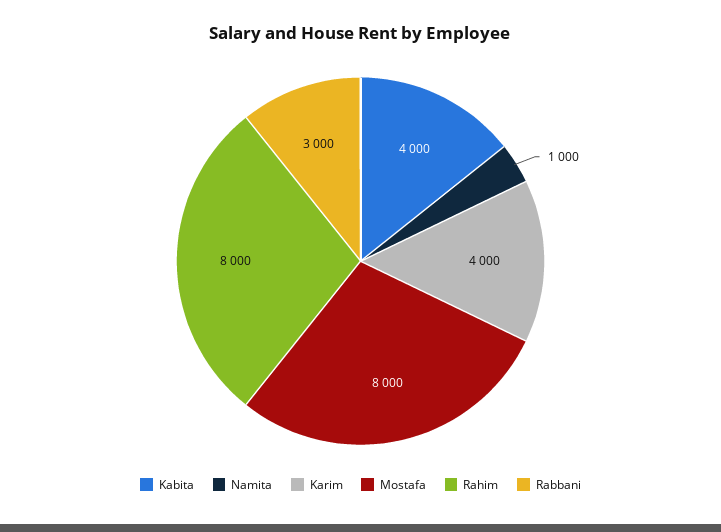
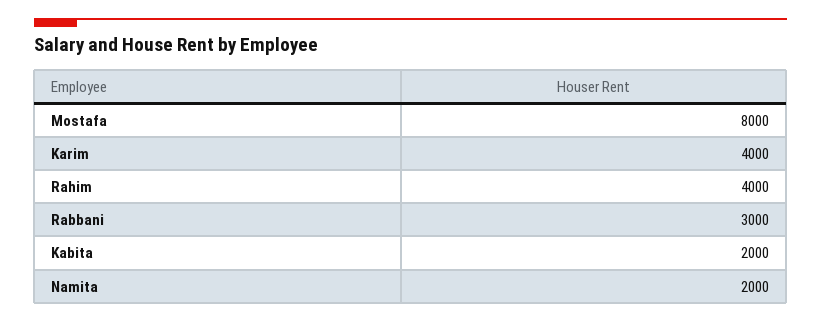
Kabita: 4000 -> 2000
Namita: 1000 -> 2000
Rahim: 8000 -> 4000

